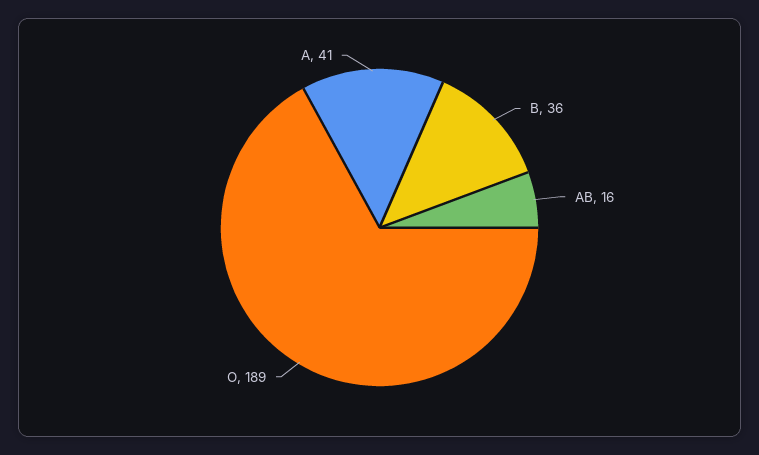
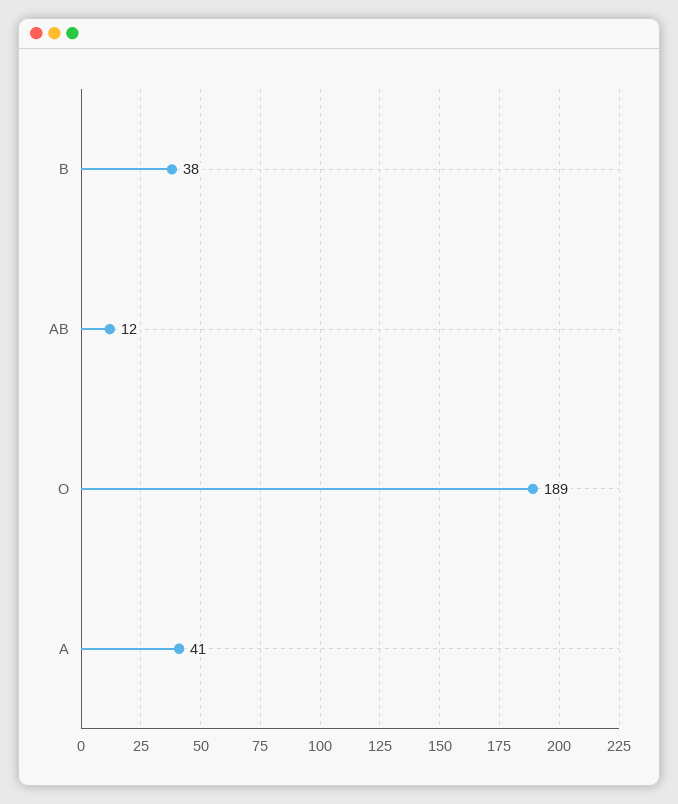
B: 36 -> 38
AB: 16 -> 12

